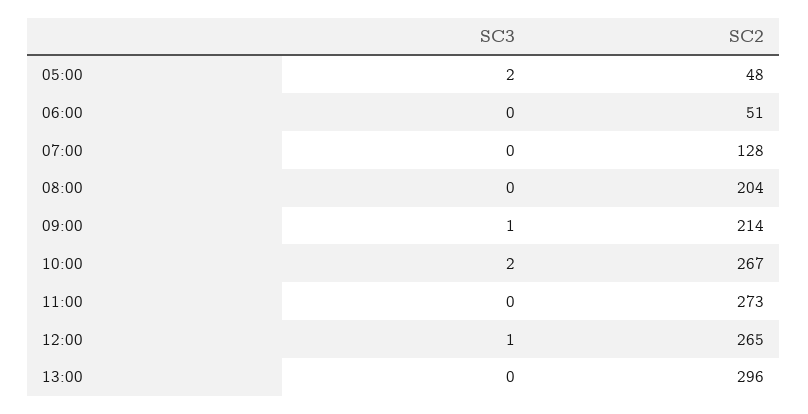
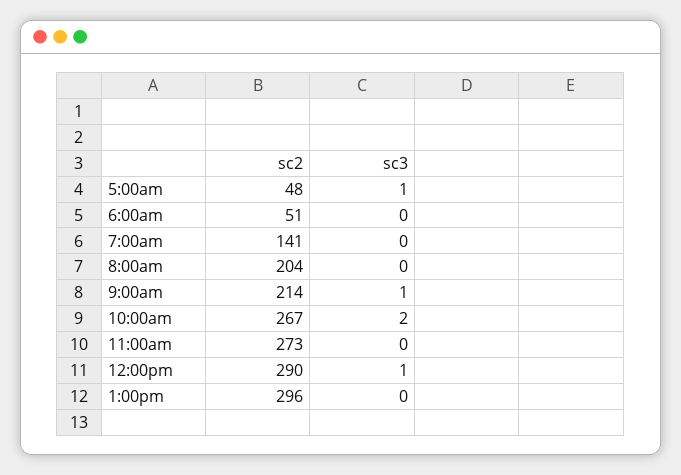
SC3, 05:00: 2 -> 1
SC2, 07:00: 128 -> 141
SC2, 12:00: 265 -> 290

